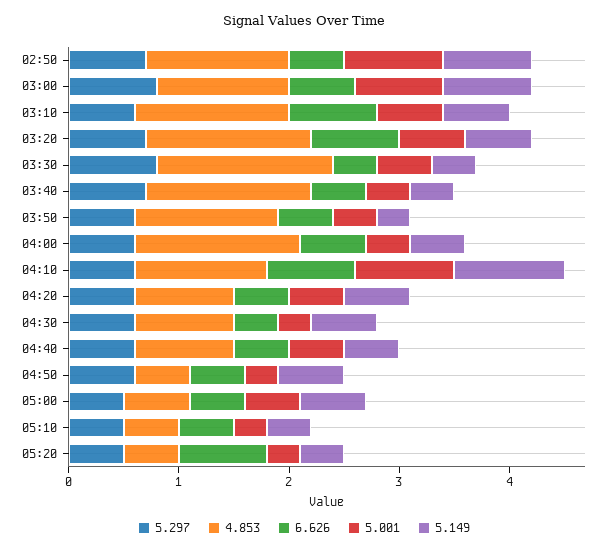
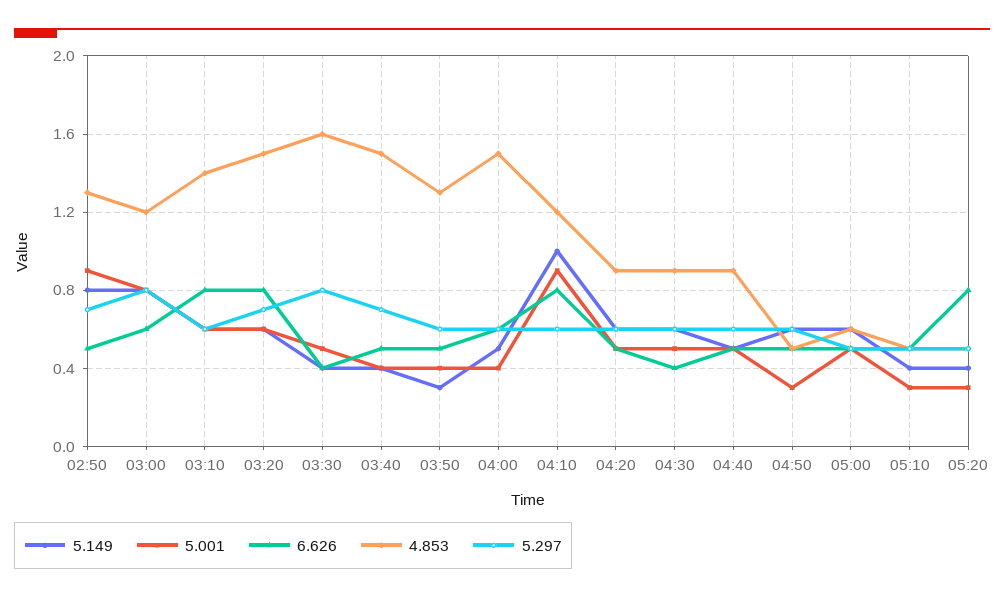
5.001, 04:30: 0.3 -> 0.5

